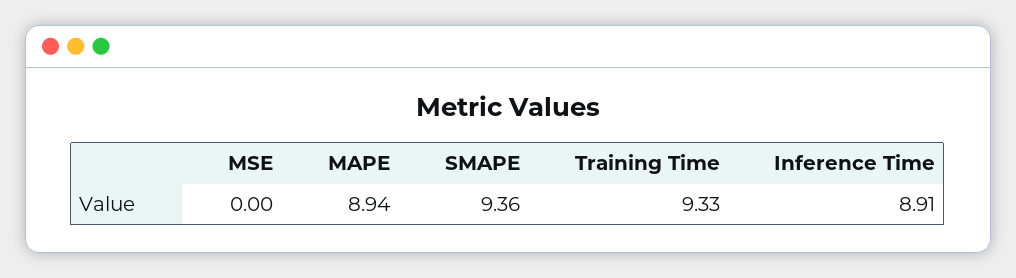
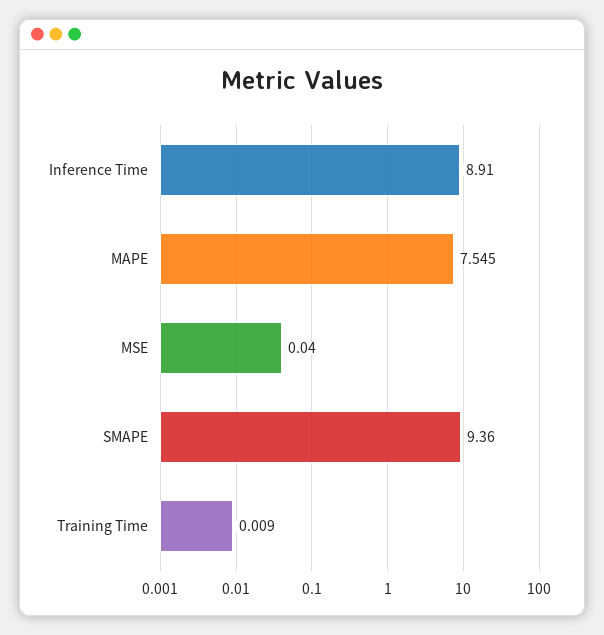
MSE: 0 -> 0.04
MAPE: 8.94 -> 7.545
Training Time: 9.33 -> 0.009

